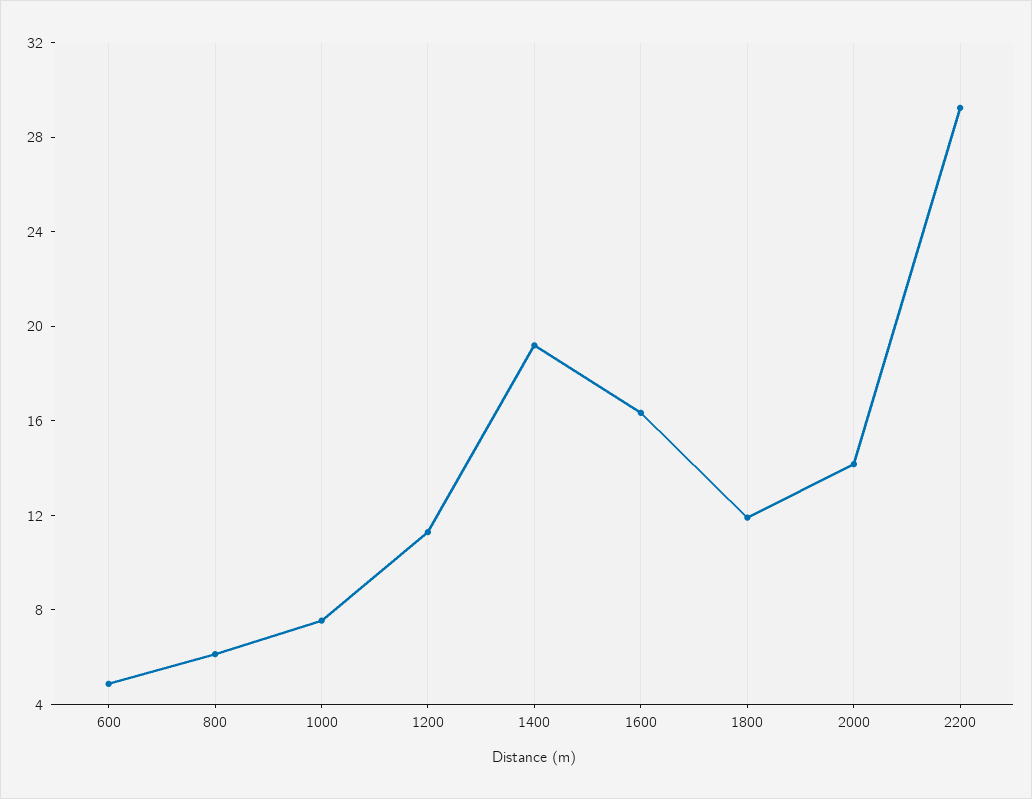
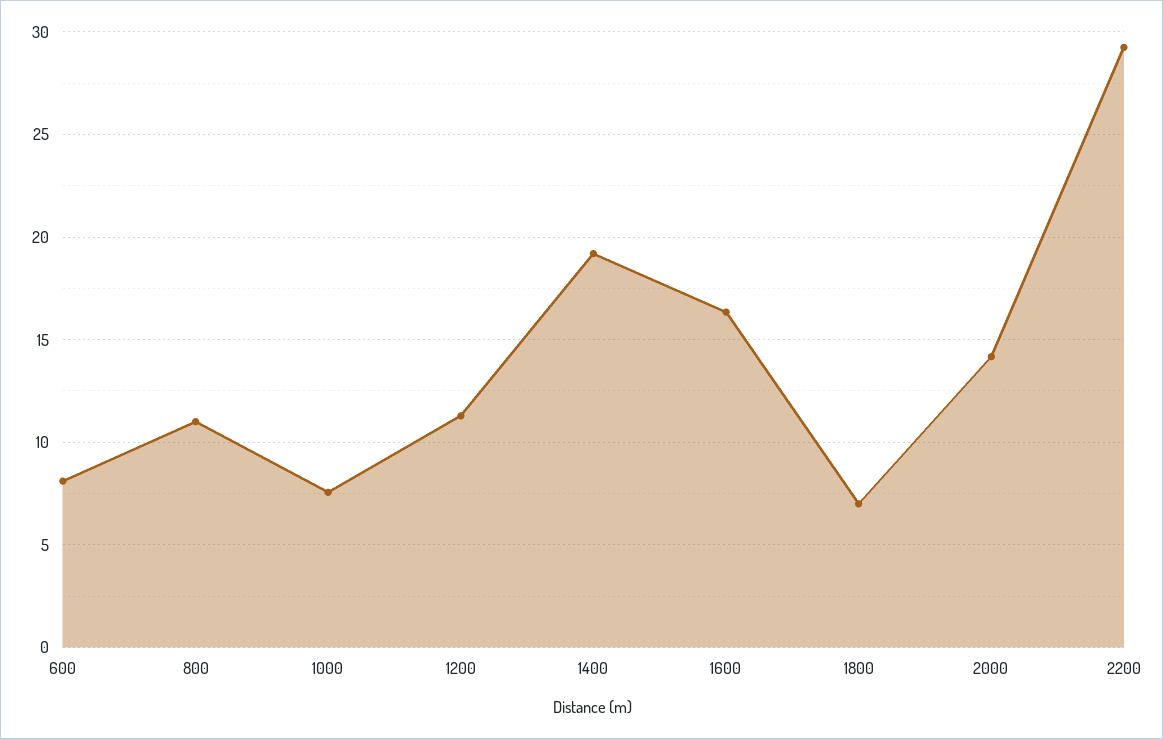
600: 5 -> 8
800: 6 -> 11
1800: 12 -> 7

